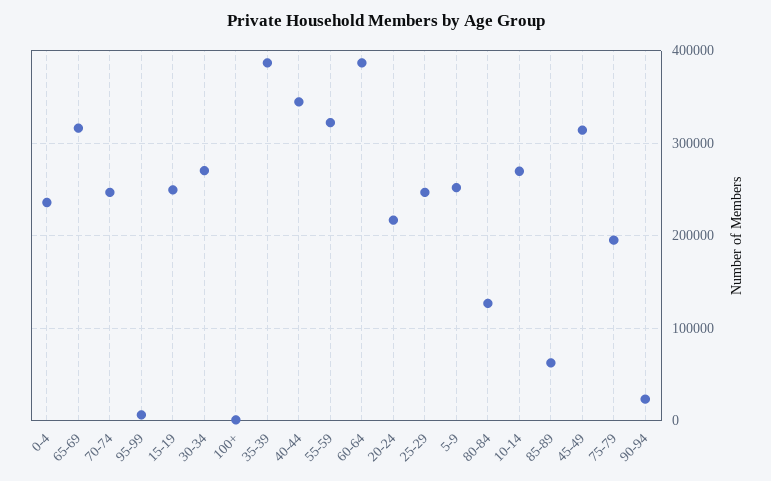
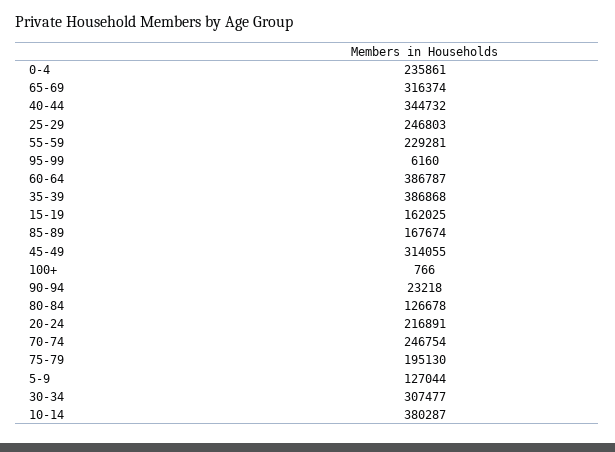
15-19: 250000 -> 162025
30-34: 270000 -> 307477
55-59: 320000 -> 229281
5-9: 250000 -> 127044
10-14: 270000 -> 380287
85-89: 60000 -> 167674

